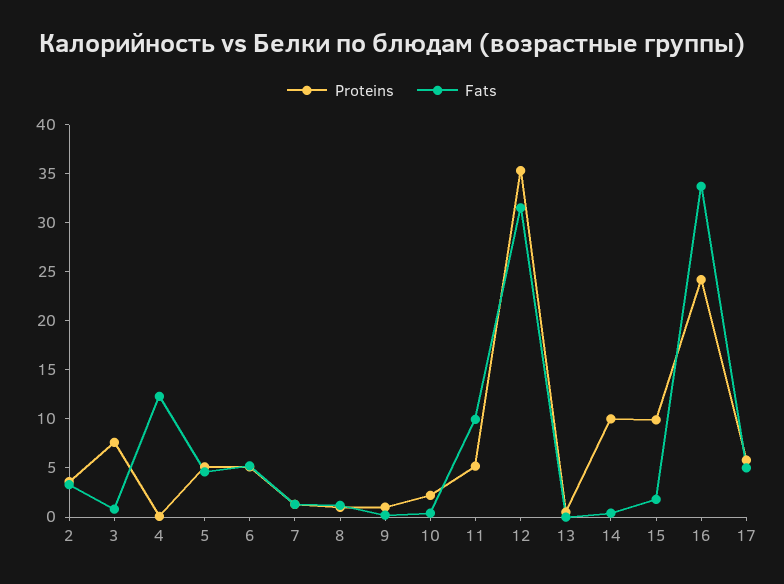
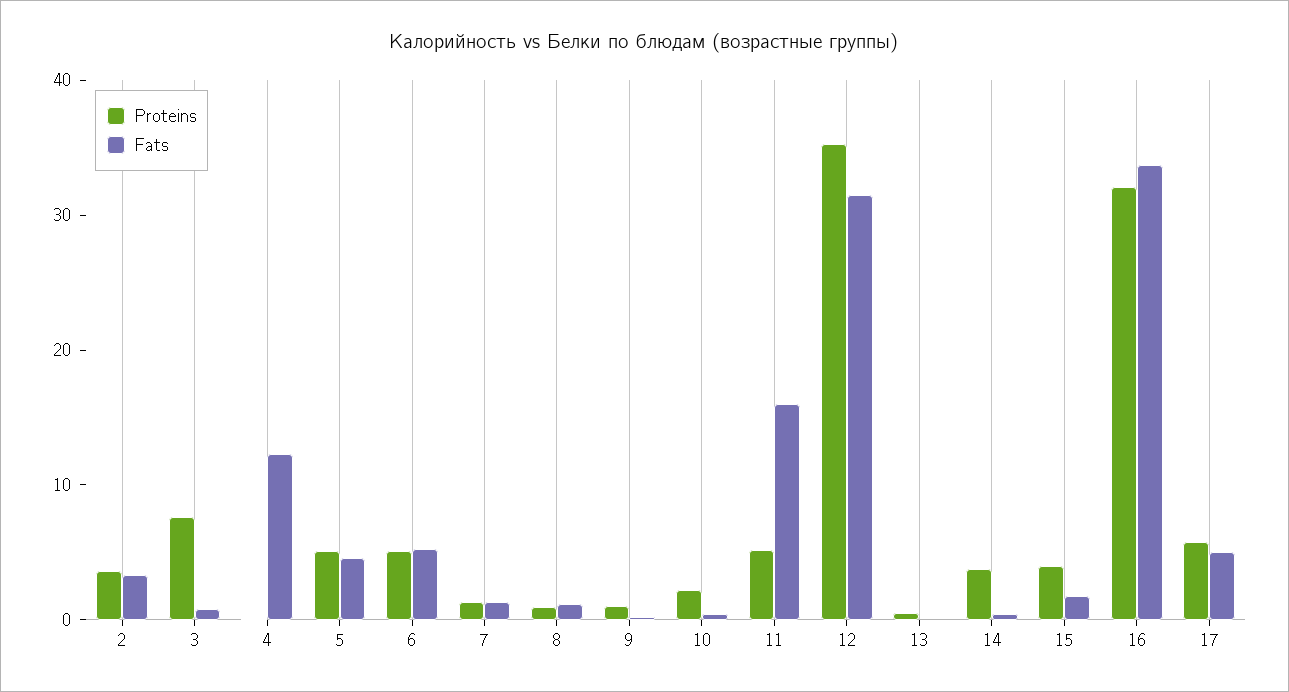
Fats, 11: 10 -> 16
Proteins, 14: 10 -> 4
Proteins, 15: 10 -> 4
Proteins, 16: 24 -> 32

